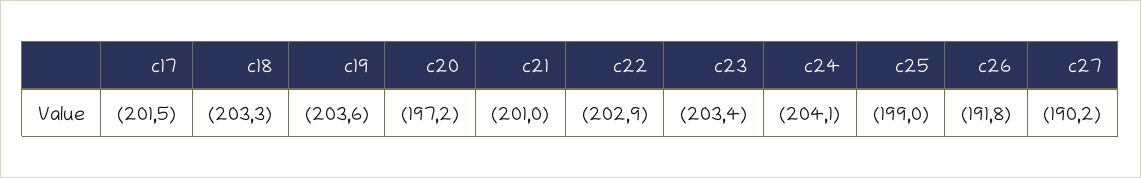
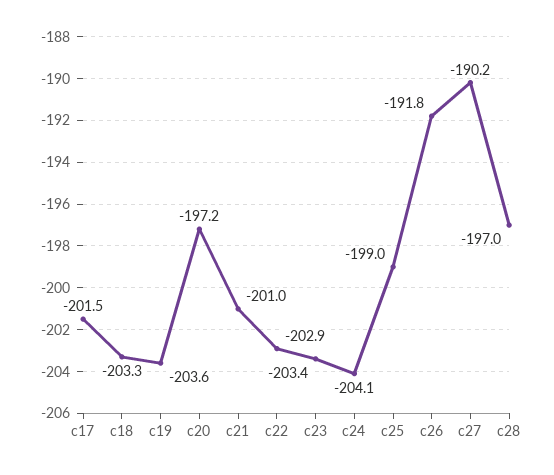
c28: none -> -197

